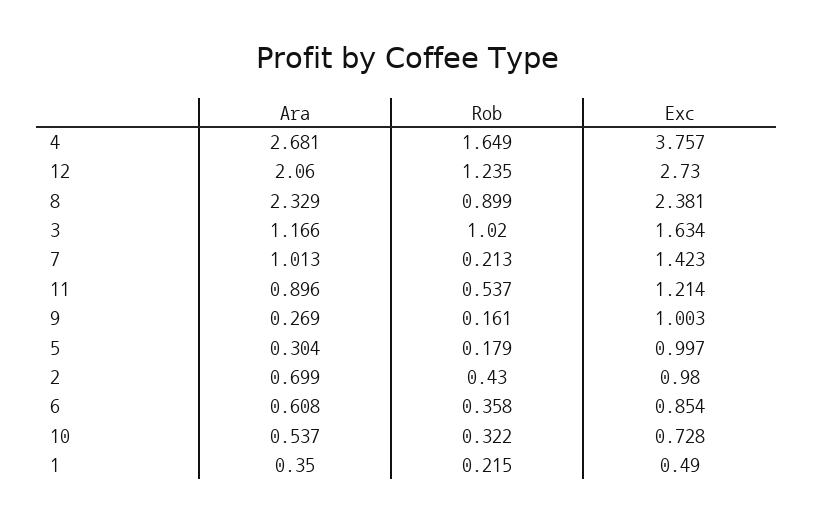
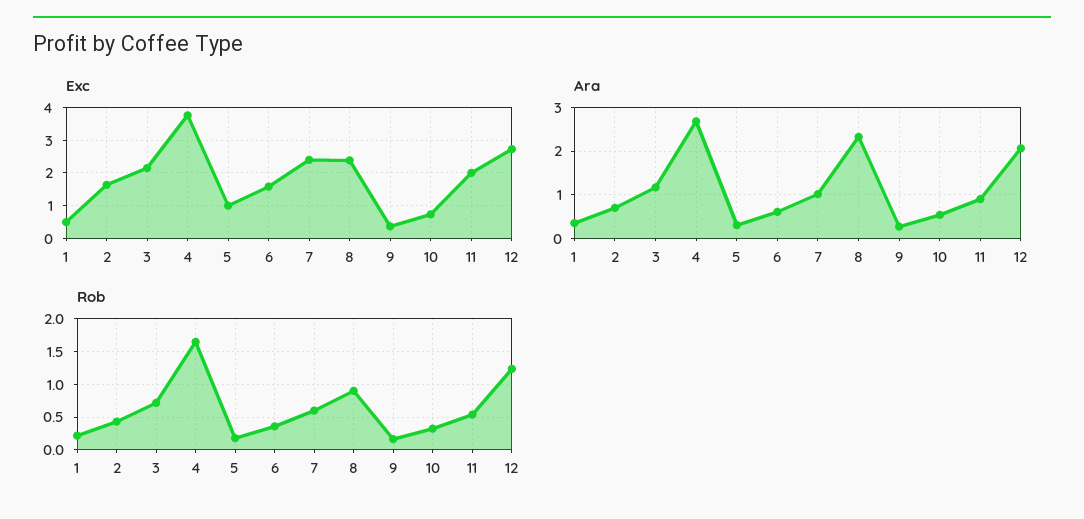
Rob, 3: 1.02 -> 0.7
Exc, 3: 1.634 -> 2.2
Rob, 7: 0.213 -> 0.6
Exc, 7: 1.423 -> 2.4
Exc, 11: 1.214 -> 2
Exc, 9: 1.003 -> 0.4
Exc, 2: 0.98 -> 1.6
Exc, 6: 0.854 -> 1.6

